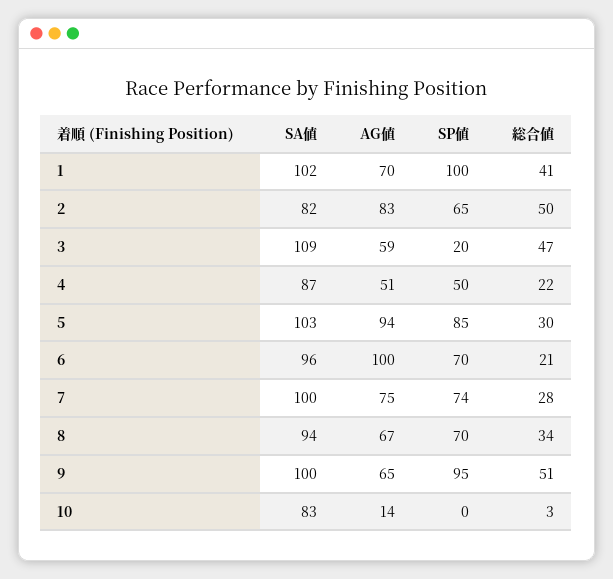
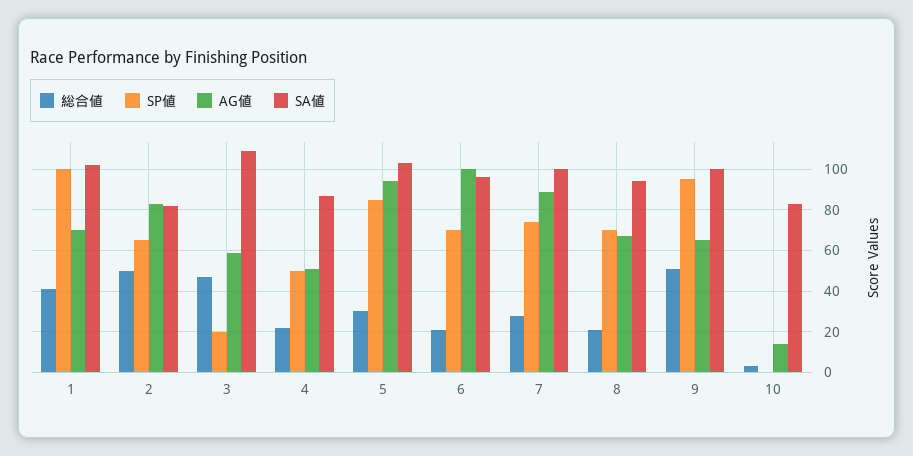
AG値, 7: 75 -> 90
総合値, 8: 34 -> 20

